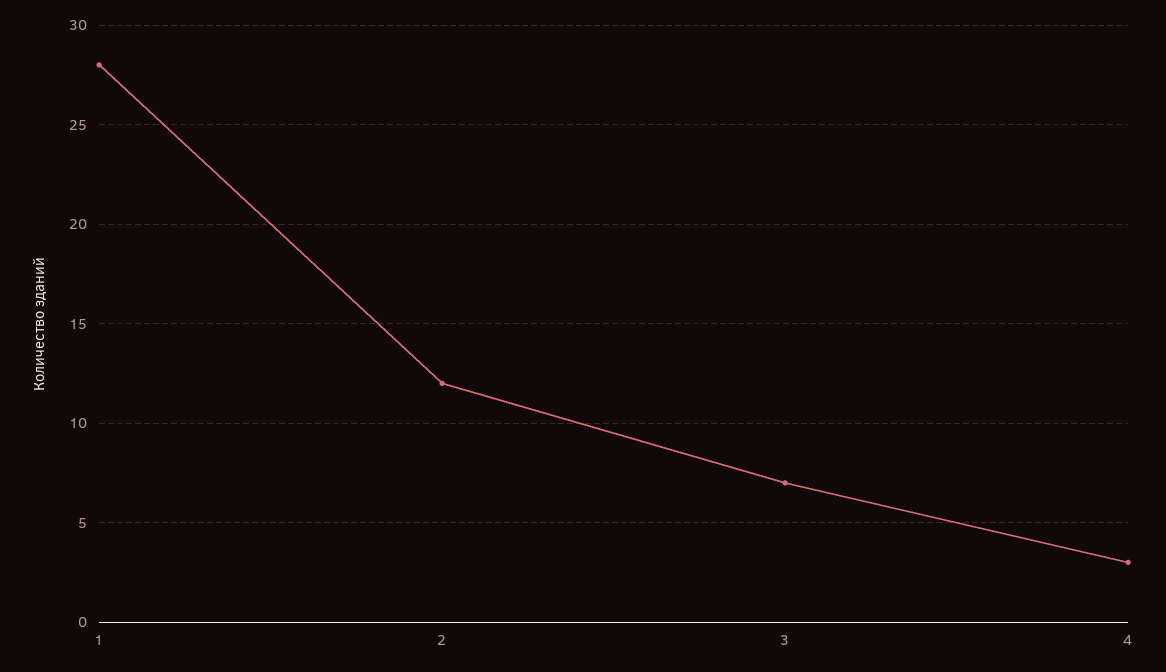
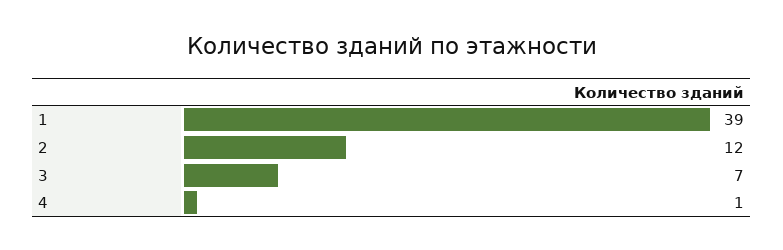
1: 28 -> 39
4: 3 -> 1

